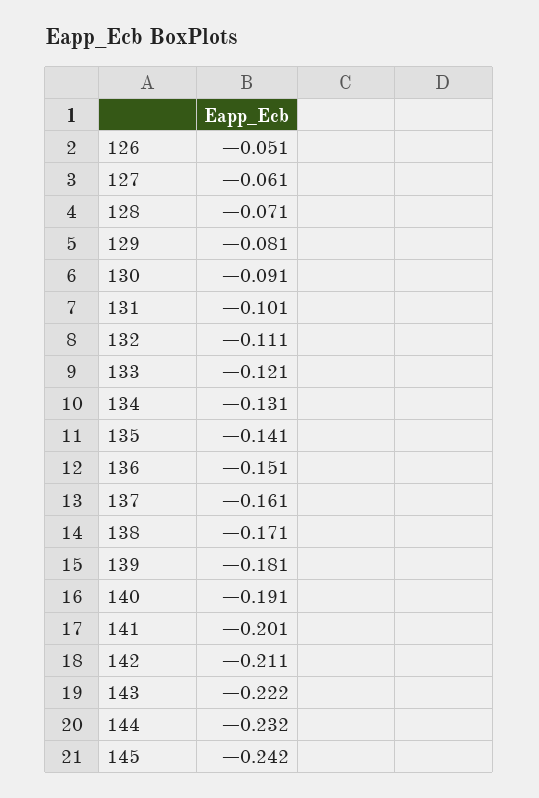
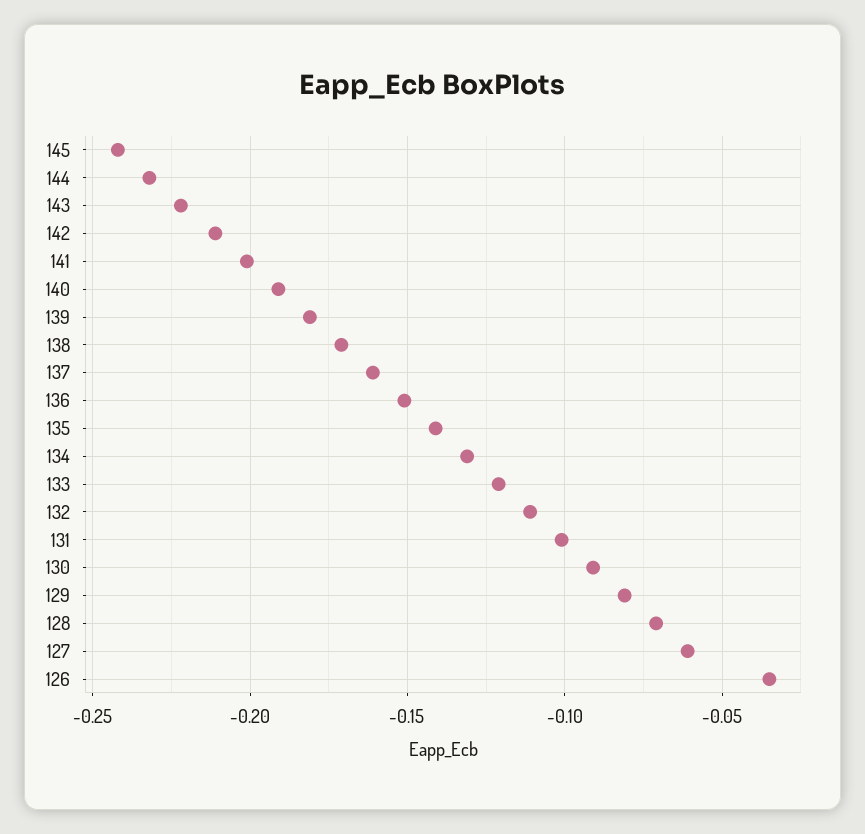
126: -0.051 -> -0.035

